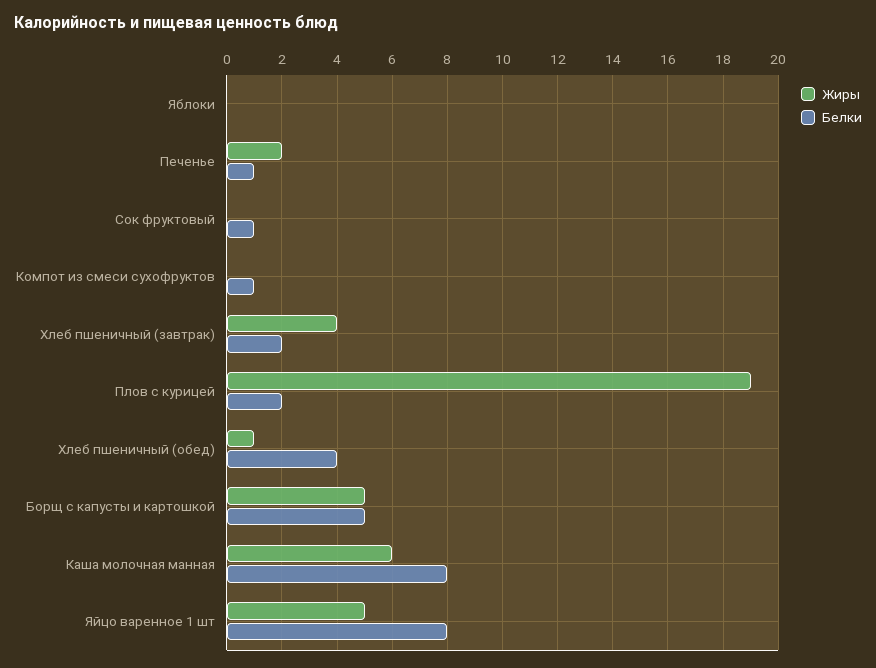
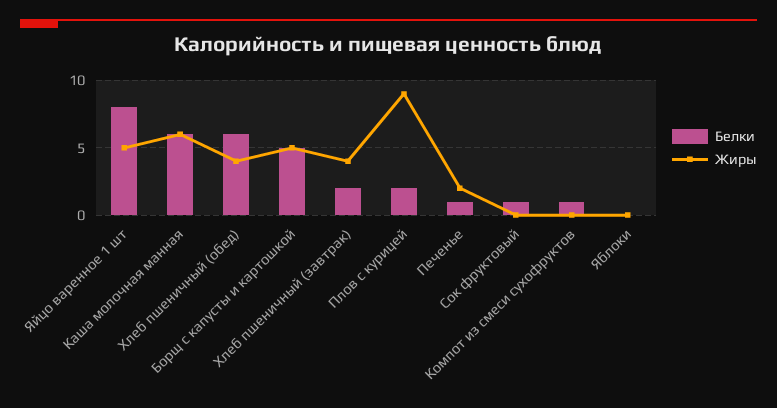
Жиры, Плов с курицей: 19 -> 9
Жиры, Хлеб пшеничный (обед): 1 -> 4
Белки, Хлеб пшеничный (обед): 4 -> 6
Белки, Каша молочная манная: 8 -> 6

